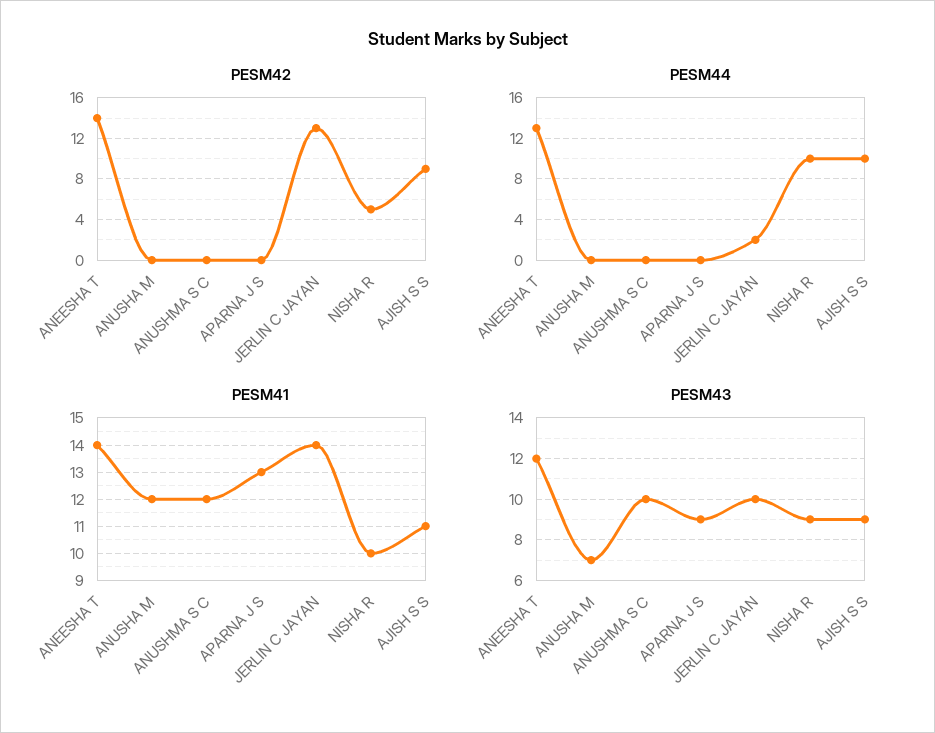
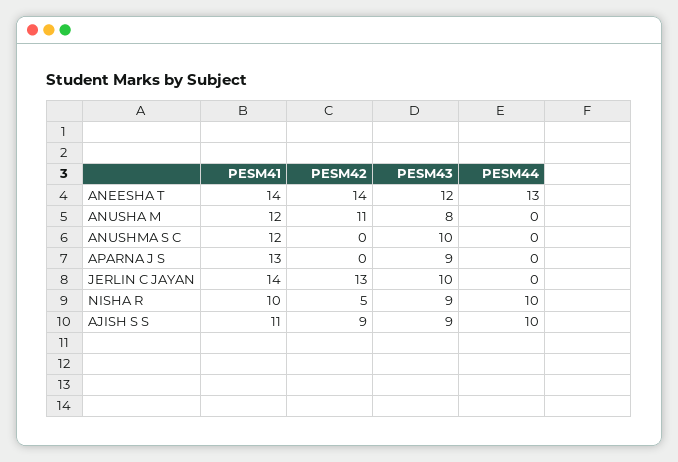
PESM42, ANUSHA M: 0 -> 11
PESM44, JERLIN C JAYAN: 2 -> 0
PESM43, ANUSHA M: 7 -> 8

